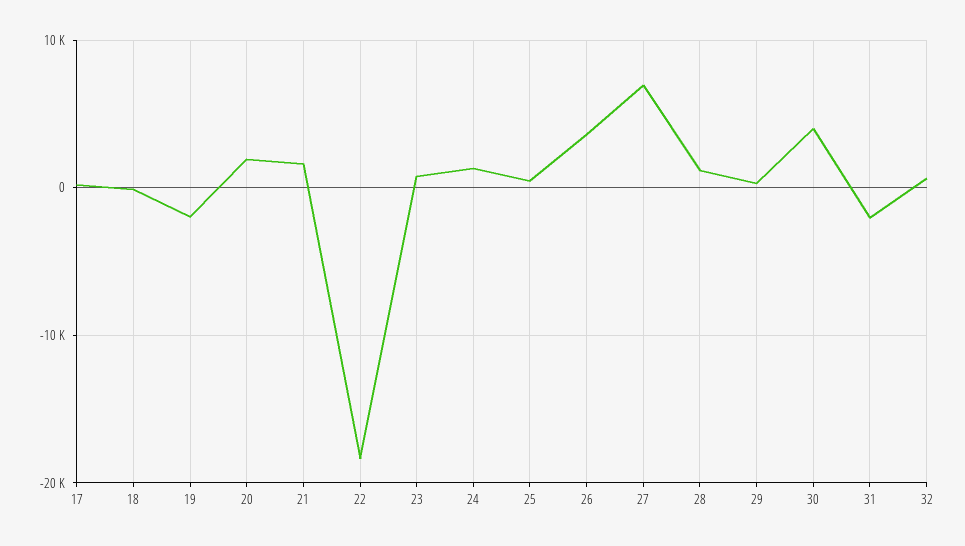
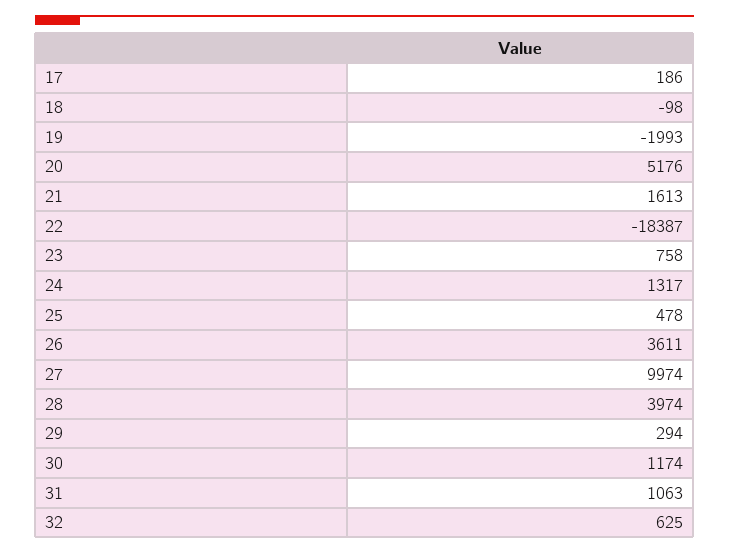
20: 2000 -> 5176
27: 7000 -> 9974
28: 1000 -> 3974
30: 4000 -> 1174
31: -2000 -> 1063

